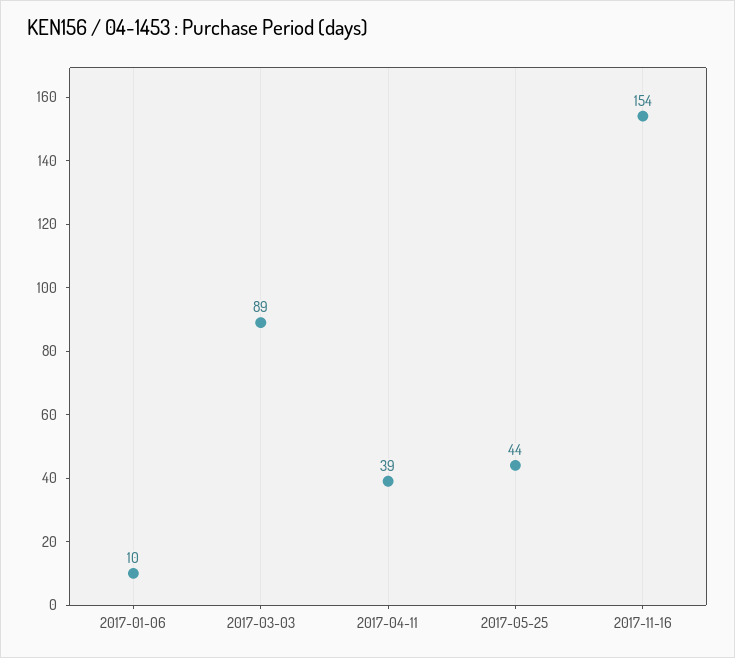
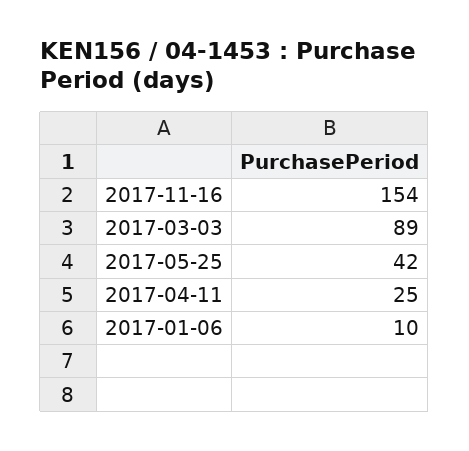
2017-04-11: 39 -> 25
2017-05-25: 44 -> 42

